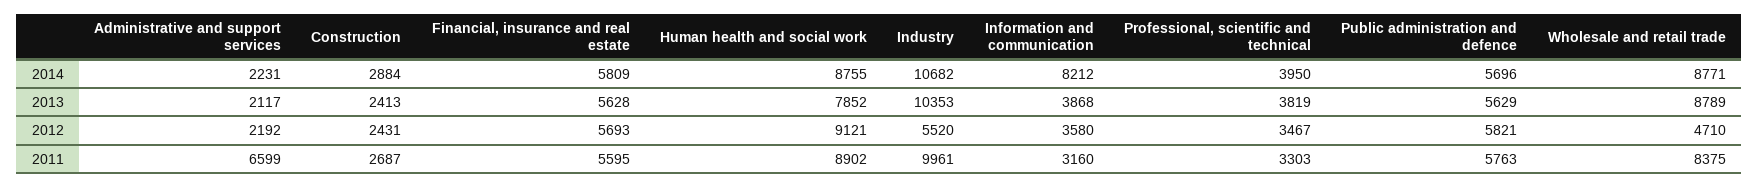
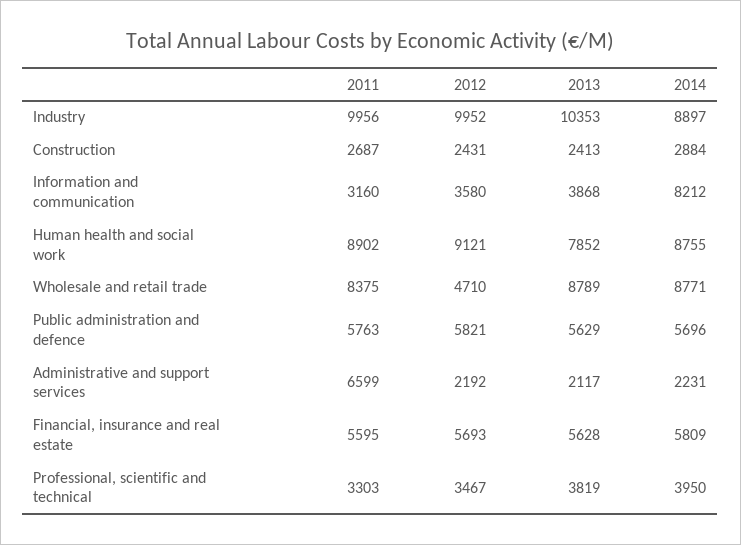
Industry, 2014: 10682 -> 8897
Industry, 2012: 5520 -> 9952
Industry, 2011: 9961 -> 9956

